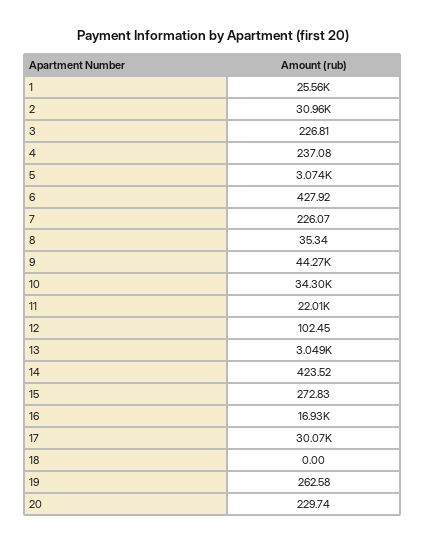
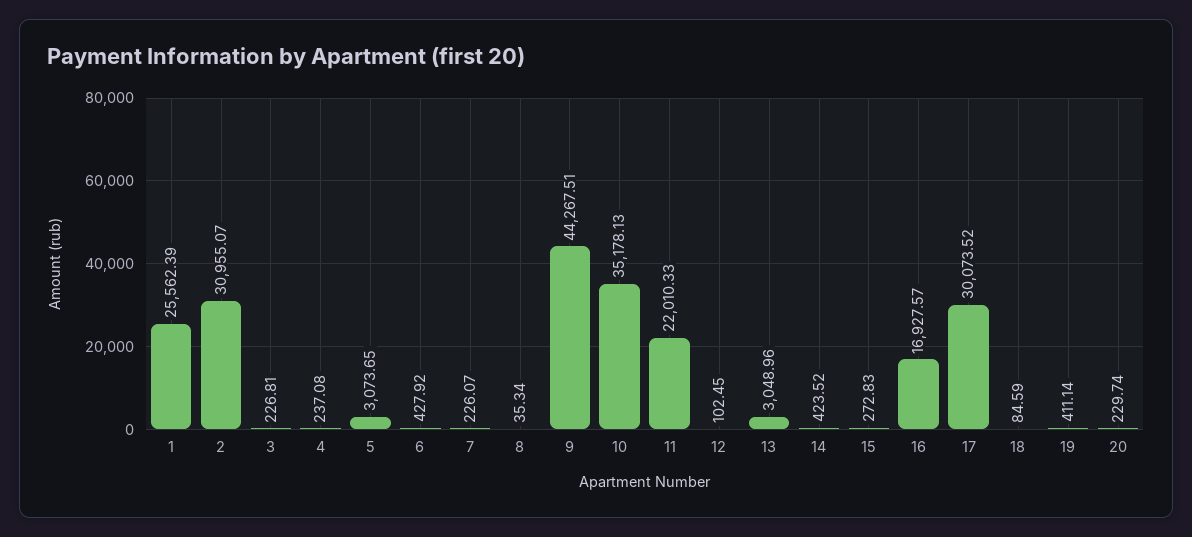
10: 34300 -> 35178.13
18: 0 -> 84.59
19: 262.58 -> 411.14

